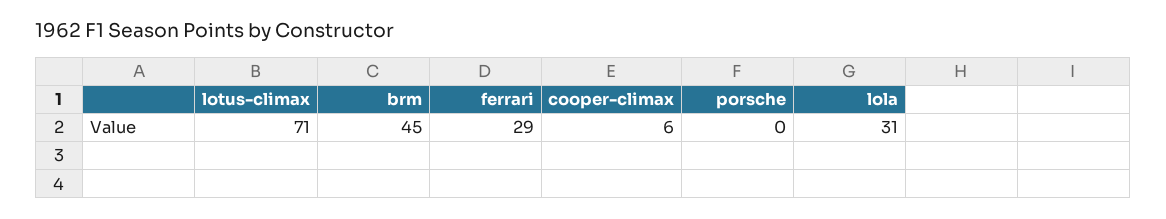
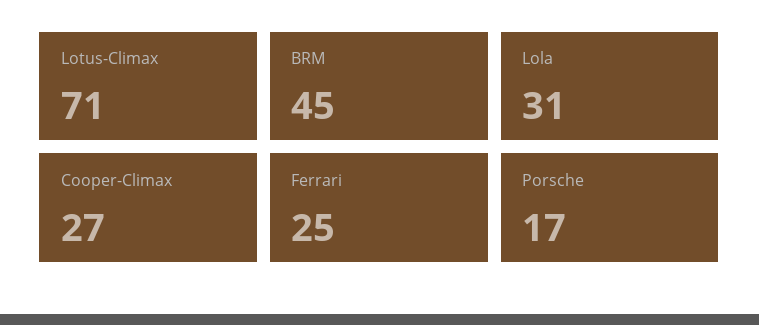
ferrari: 29 -> 25
cooper-climax: 6 -> 27
porsche: 0 -> 17

